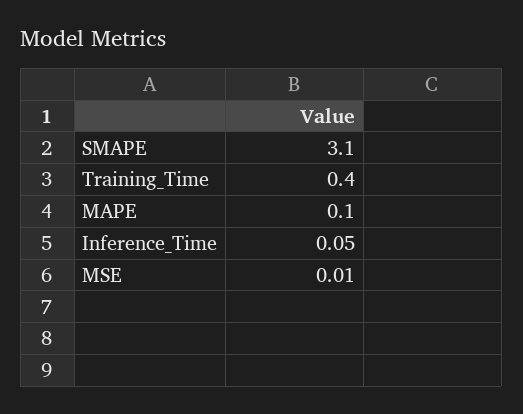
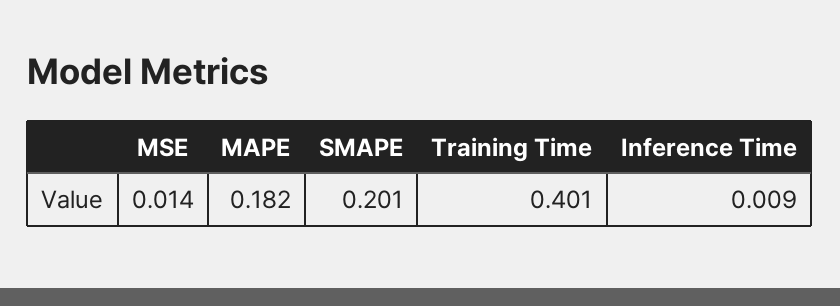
SMAPE: 3.1 -> 0.201
MAPE: 0.1 -> 0.182
Inference_Time: 0.05 -> 0.009

